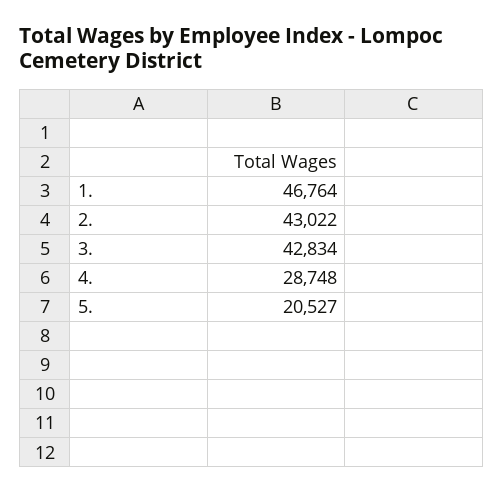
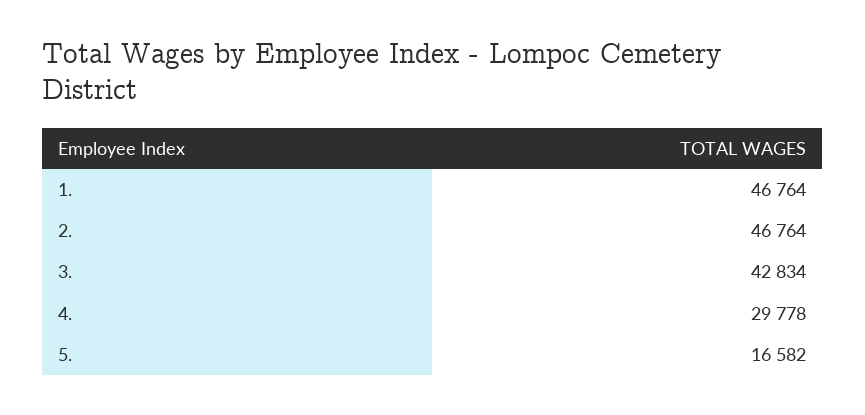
2.: 43022 -> 46764
4.: 28748 -> 29778
5.: 20527 -> 16582

